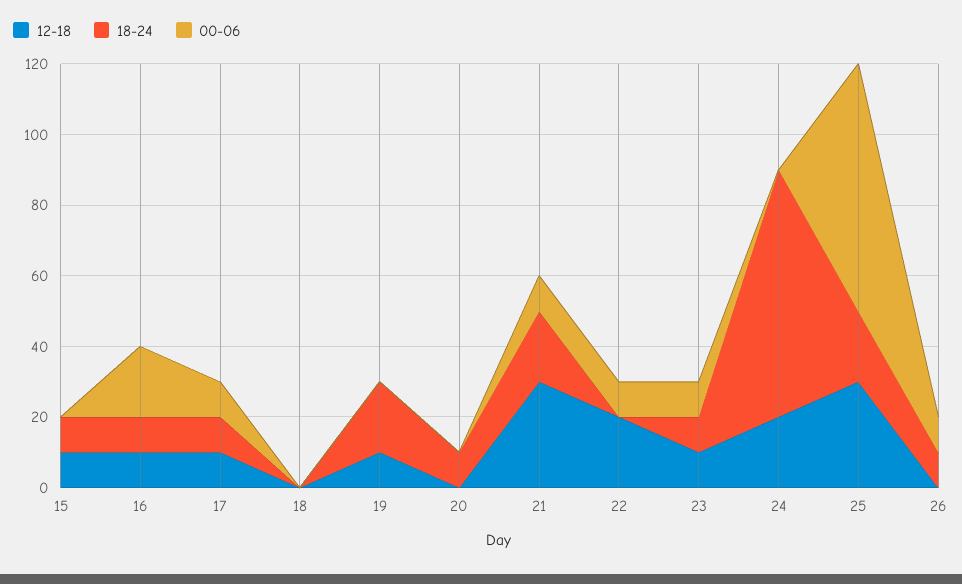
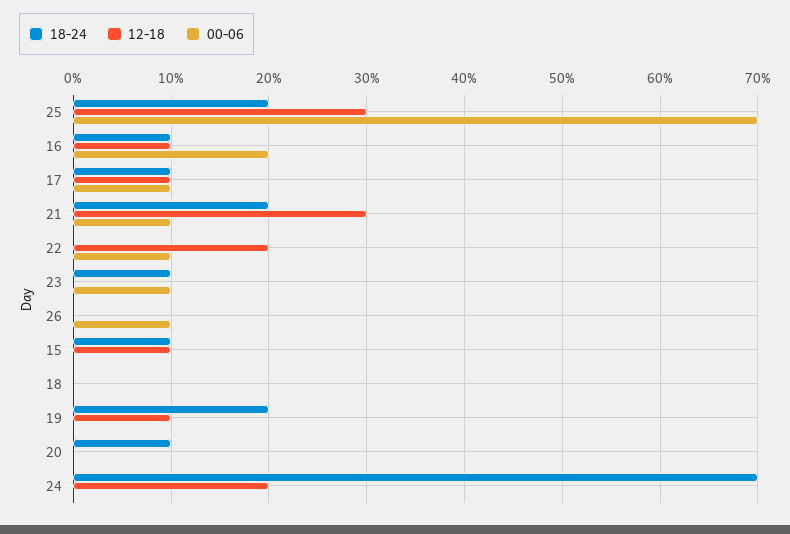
12-18, 23: 10 -> 0
18-24, 26: 10 -> 0

